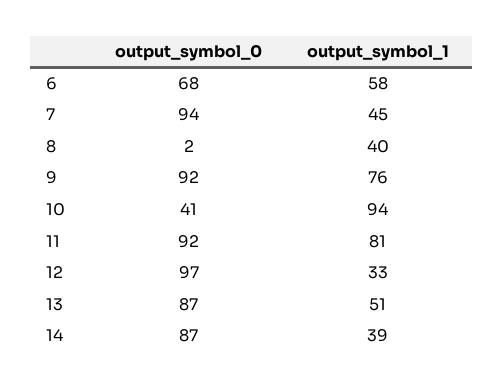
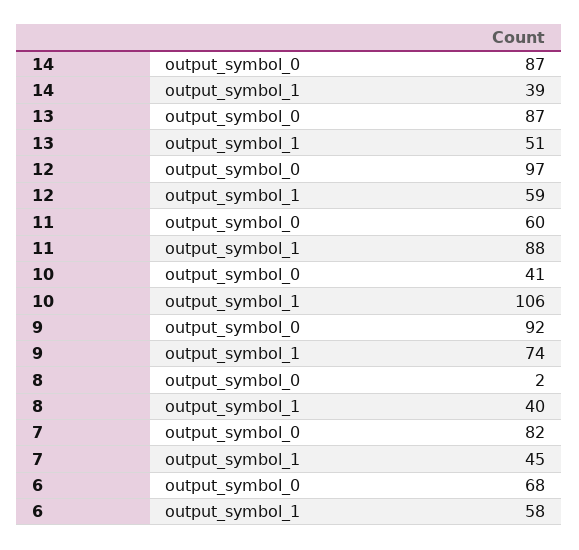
output_symbol_0, 7: 94 -> 82
output_symbol_1, 9: 76 -> 74
output_symbol_1, 10: 94 -> 106
output_symbol_0, 11: 92 -> 60
output_symbol_1, 11: 81 -> 88
output_symbol_1, 12: 33 -> 59

